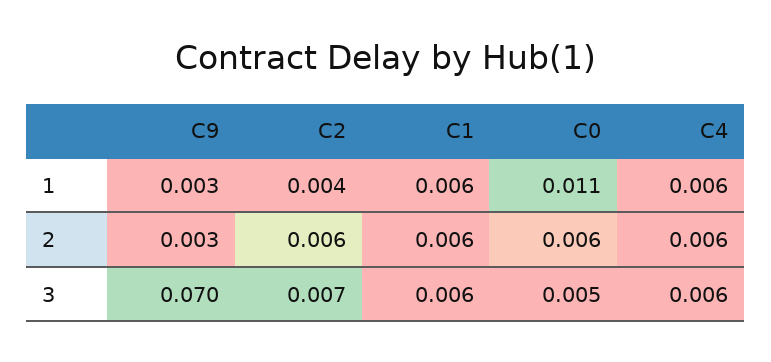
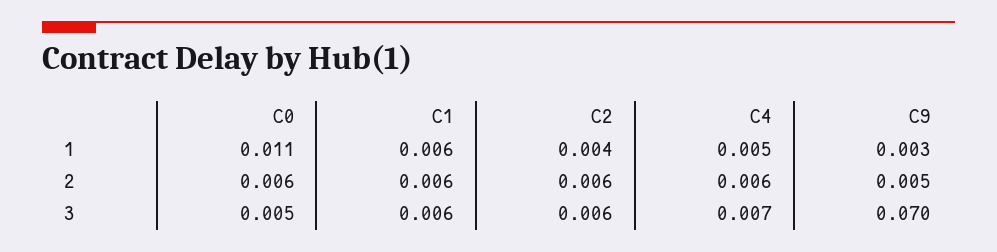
C4, 1: 0.006 -> 0.005
C9, 2: 0.003 -> 0.005
C2, 3: 0.007 -> 0.006
C4, 3: 0.006 -> 0.007

